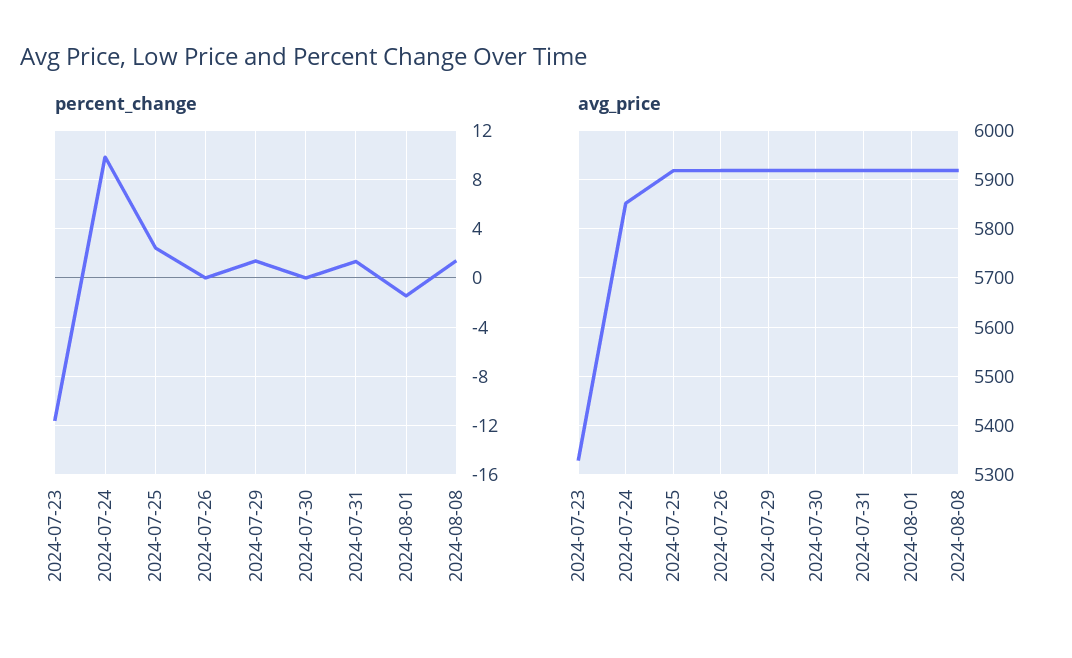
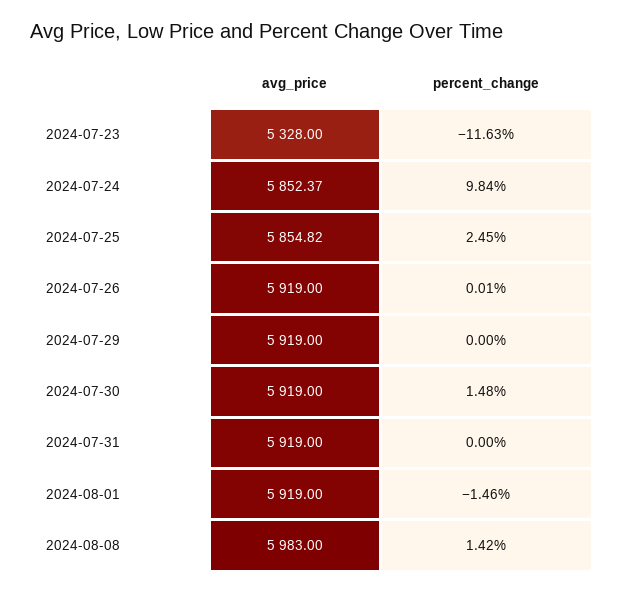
percent_change, 2024-07-29: 1.5 -> 0
percent_change, 2024-07-30: 0 -> 1.48
percent_change, 2024-07-31: 1.5 -> 0
avg_price, 2024-07-25: 5920 -> 5854.82
avg_price, 2024-08-08: 5920 -> 5983

